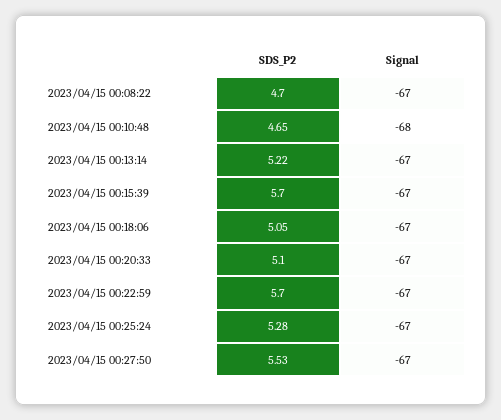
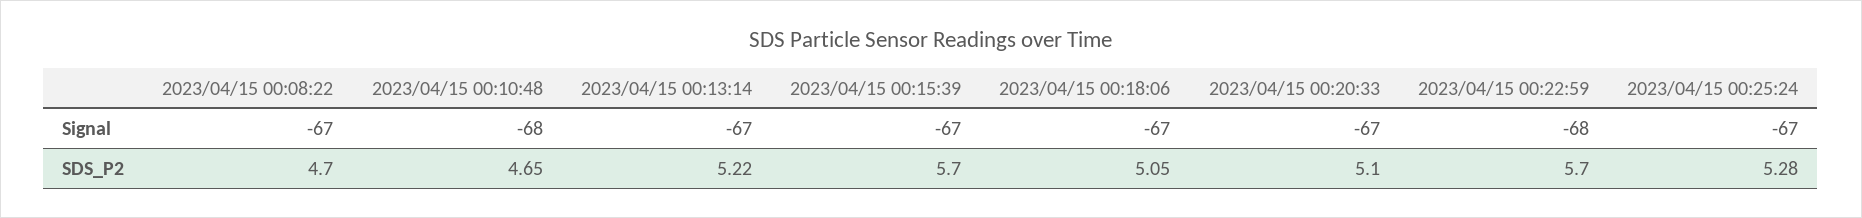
Signal, 2023/04/15 00:22:59: -67 -> -68
SDS_P2, 2023/04/15 00:27:50: 5.53 -> none
Signal, 2023/04/15 00:27:50: -67 -> none

